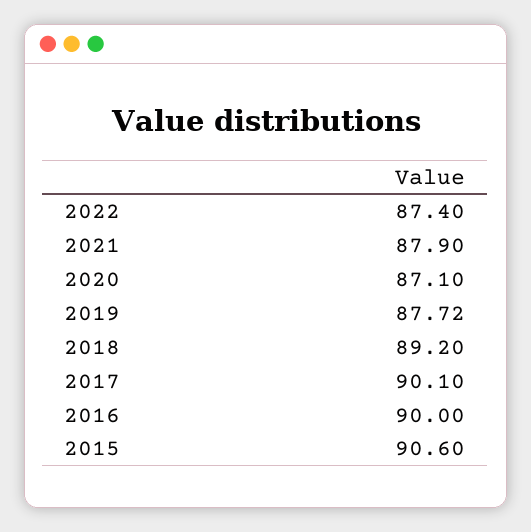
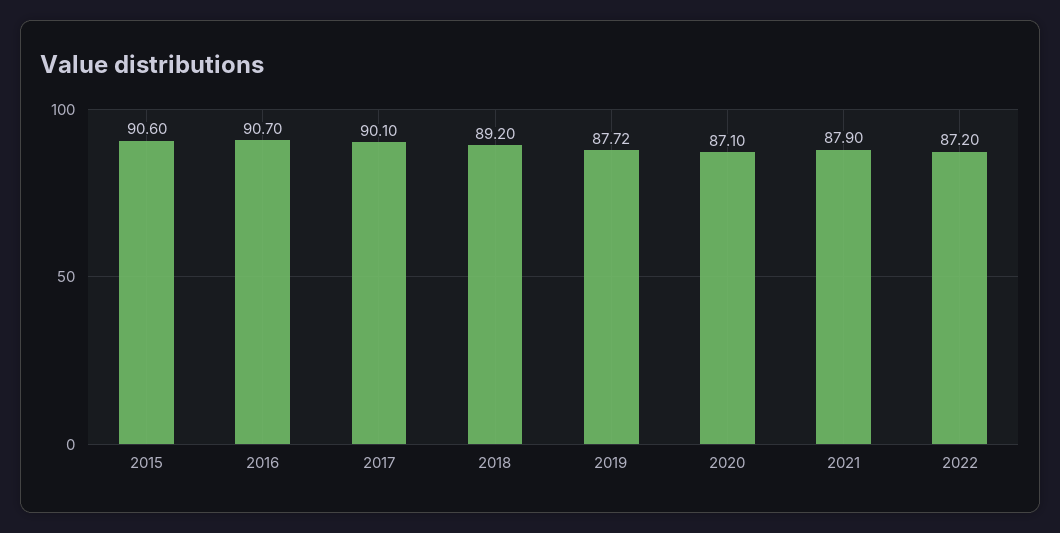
2022: 87.4 -> 87.2
2016: 90 -> 90.7

